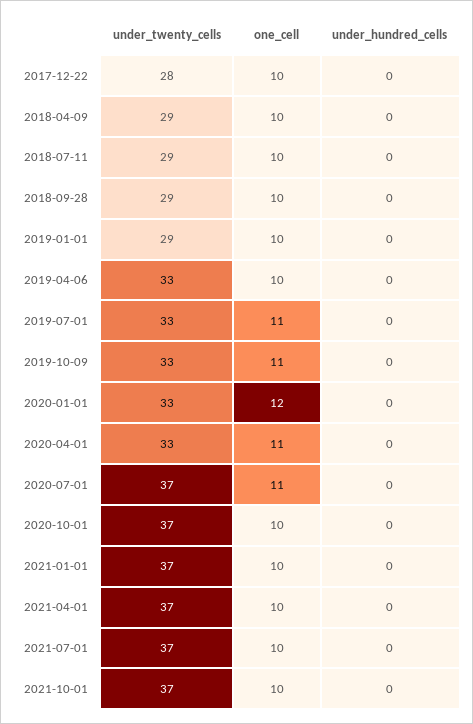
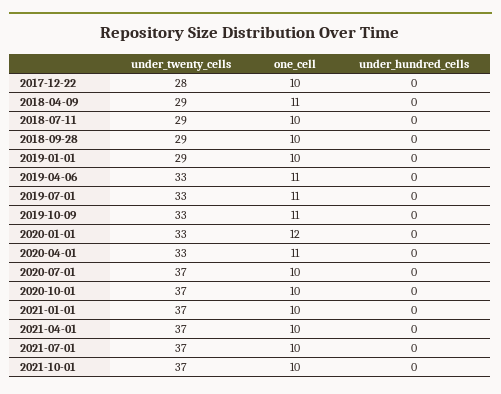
one_cell, 2018-04-09: 10 -> 11
one_cell, 2019-04-06: 10 -> 11
one_cell, 2020-07-01: 11 -> 10

